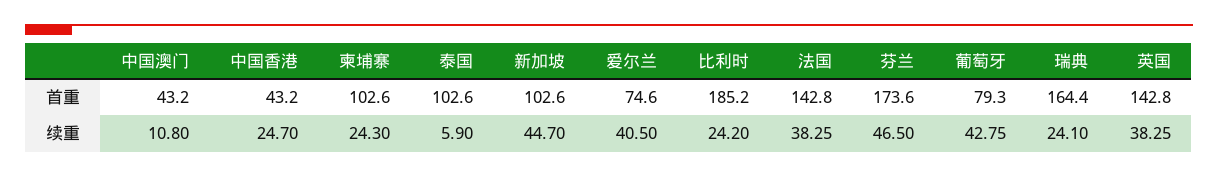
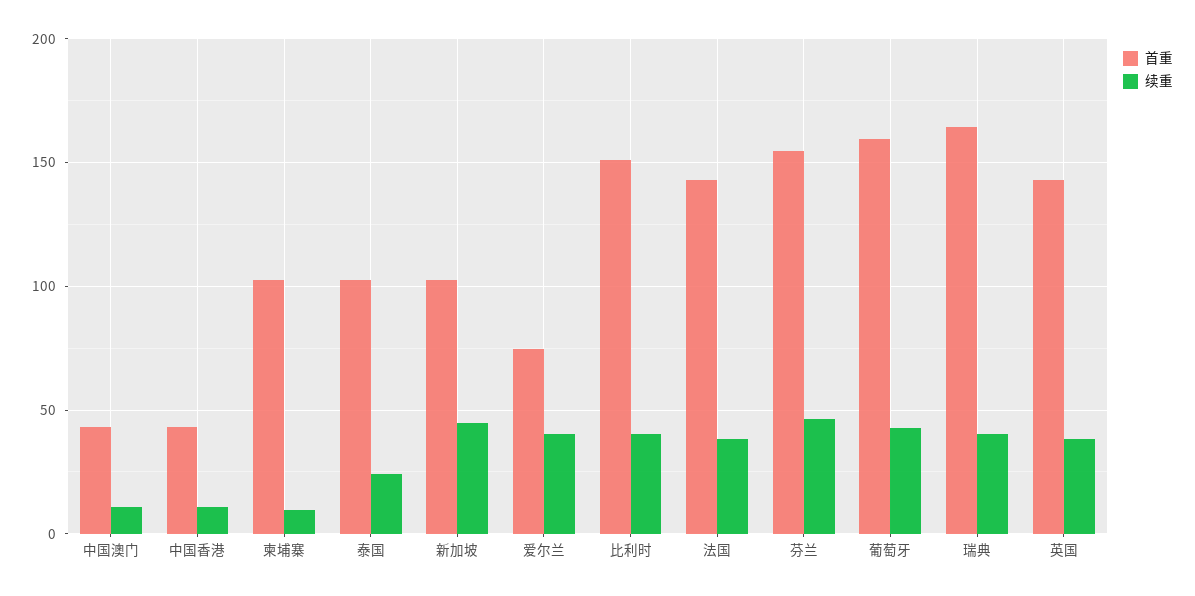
首重, 比利时: 185.2 -> 150
首重, 芬兰: 173.6 -> 155
首重, 葡萄牙: 79.3 -> 160
续重, 中国香港: 24.7 -> 10
续重, 柬埔寨: 24.3 -> 10
续重, 泰国: 5.9 -> 25
续重, 比利时: 24.2 -> 40
续重, 瑞典: 24.1 -> 40

